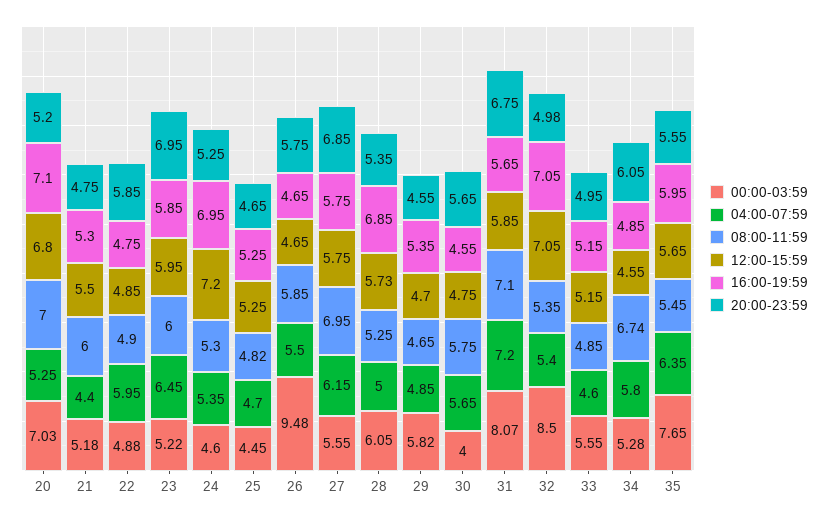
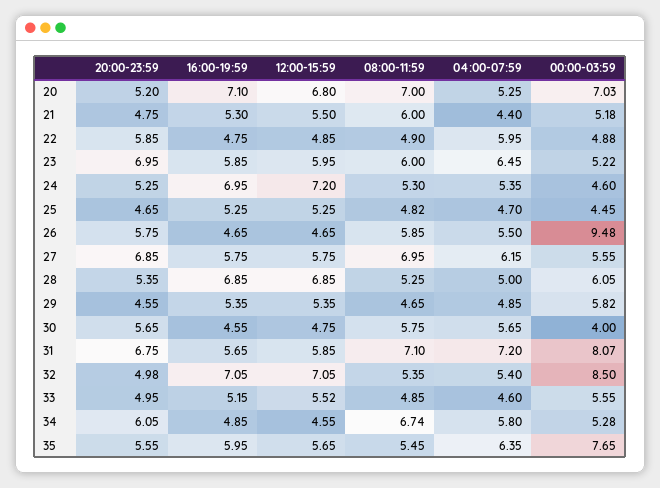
12:00-15:59, 28: 5.73 -> 6.85
12:00-15:59, 29: 4.7 -> 5.35
12:00-15:59, 33: 5.15 -> 5.52

